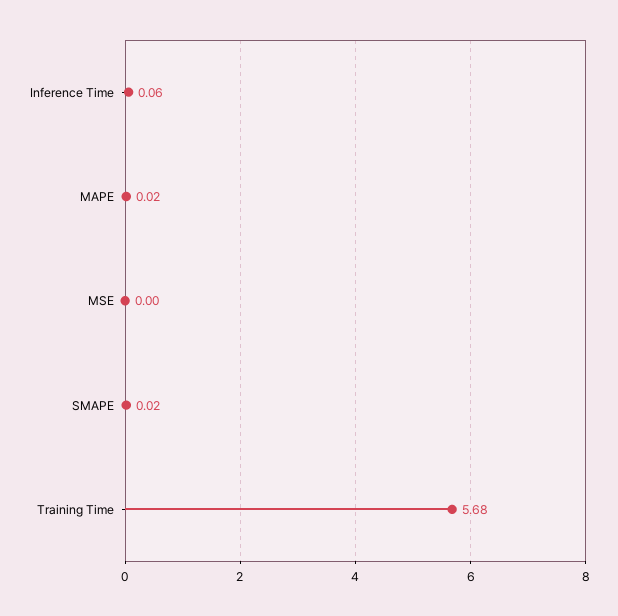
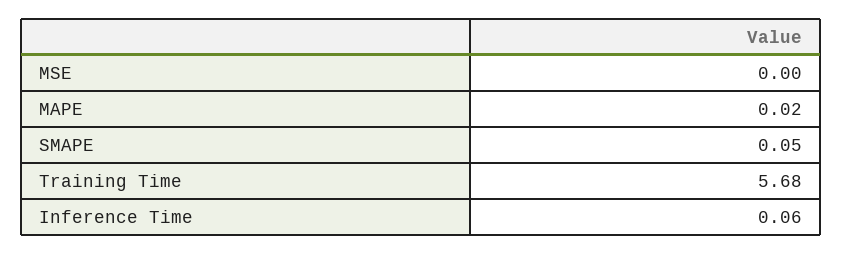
SMAPE: 0.02 -> 0.05

